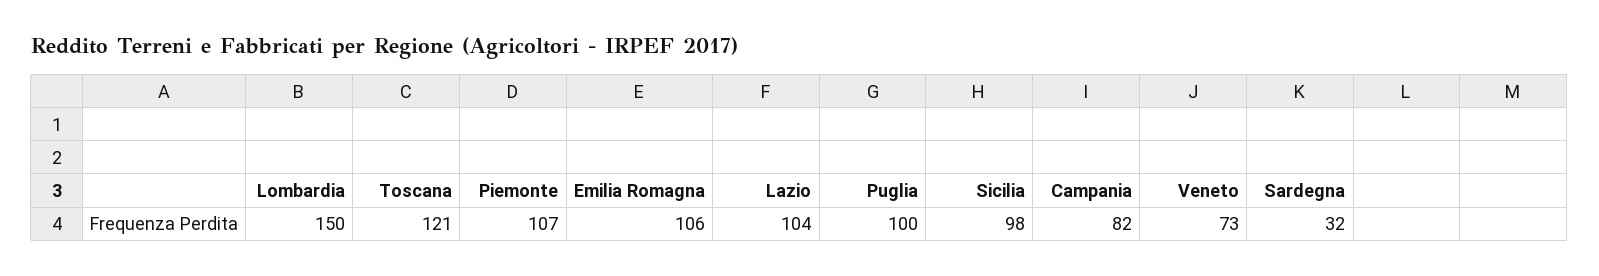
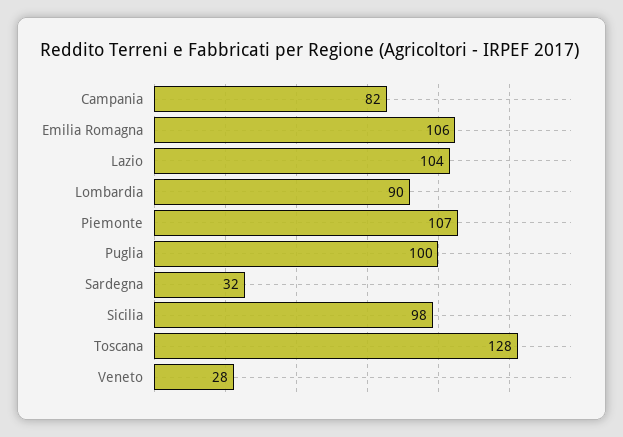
Lombardia: 150 -> 90
Toscana: 121 -> 128
Veneto: 73 -> 28

